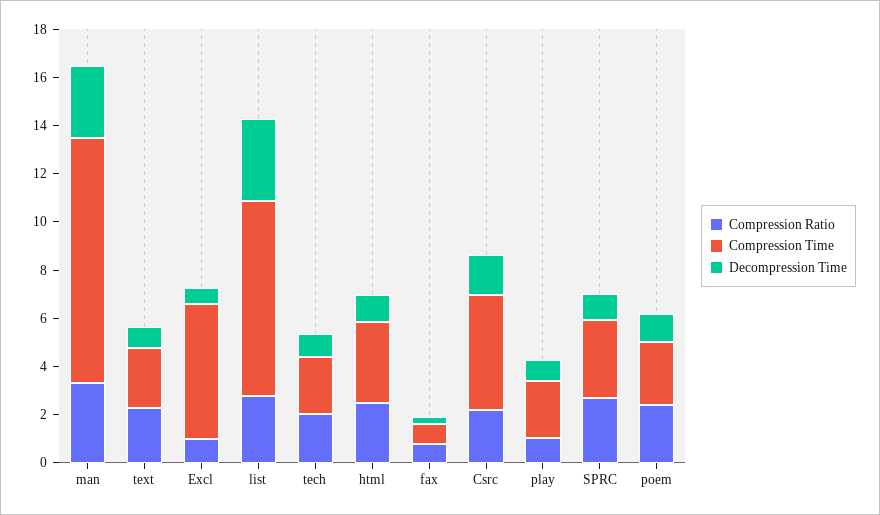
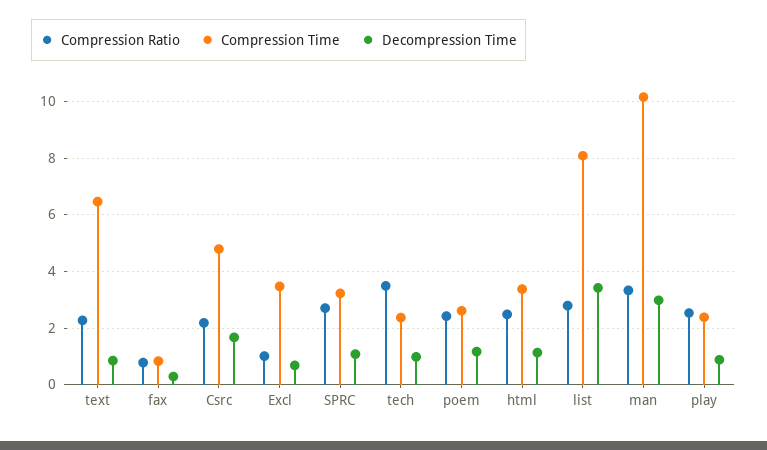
Compression Time, text: 2.5 -> 6.5
Compression Time, Excl: 5.5 -> 3.5
Compression Ratio, tech: 2 -> 3.5
Compression Ratio, play: 1 -> 2.5

